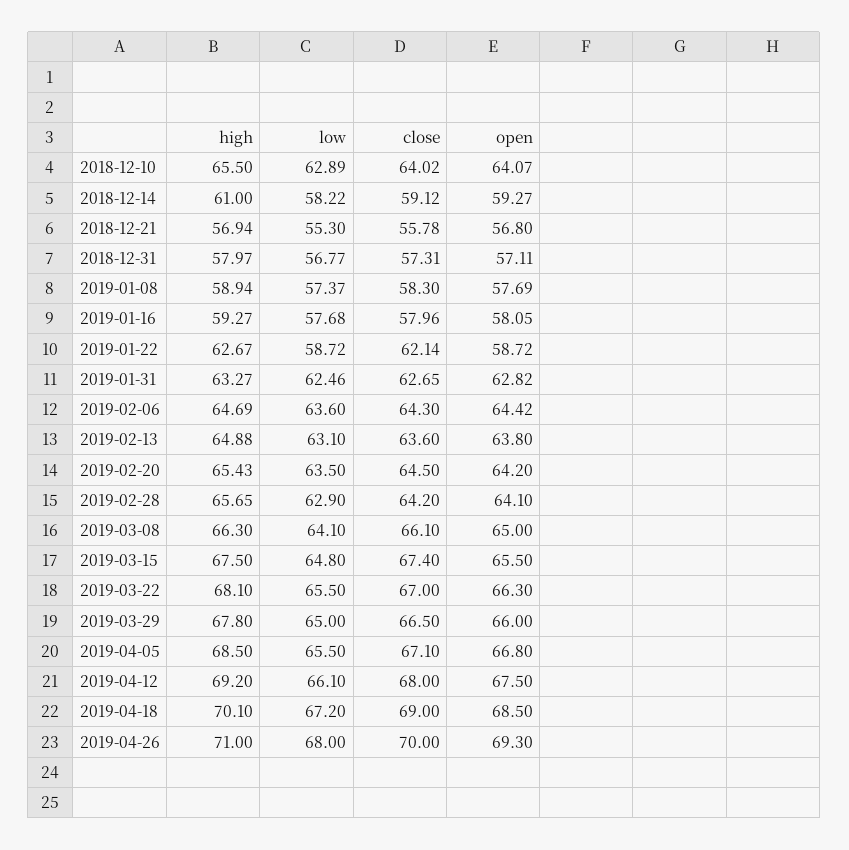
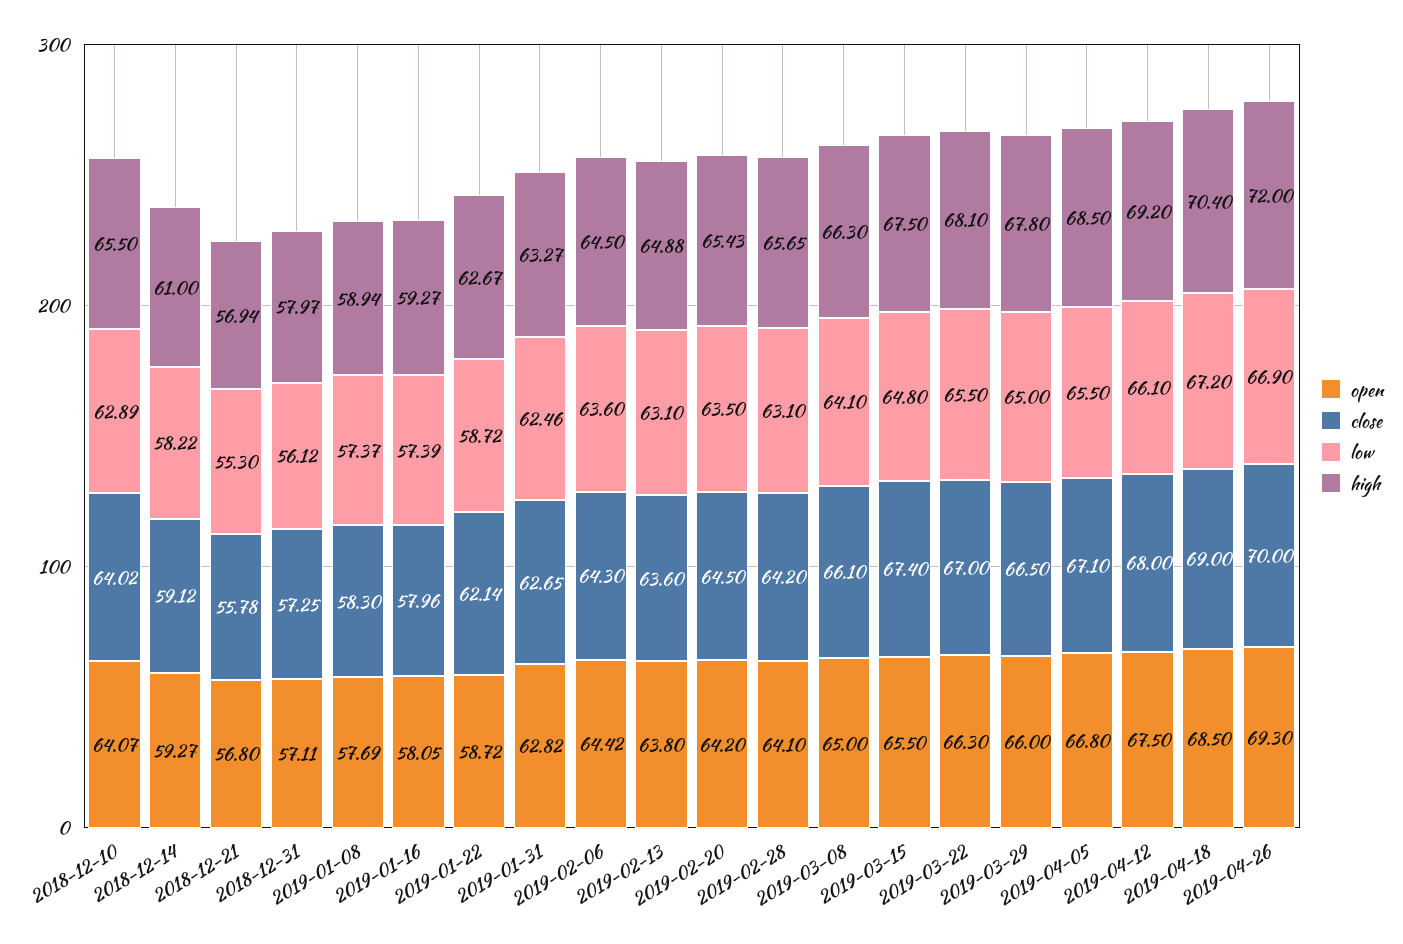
low, 2018-12-31: 56.77 -> 56.12
close, 2018-12-31: 57.31 -> 57.25
low, 2019-01-16: 57.68 -> 57.39
high, 2019-02-06: 64.69 -> 64.5
low, 2019-02-28: 62.9 -> 63.1
high, 2019-04-18: 70.1 -> 70.4
high, 2019-04-26: 71 -> 72
low, 2019-04-26: 68 -> 66.9

